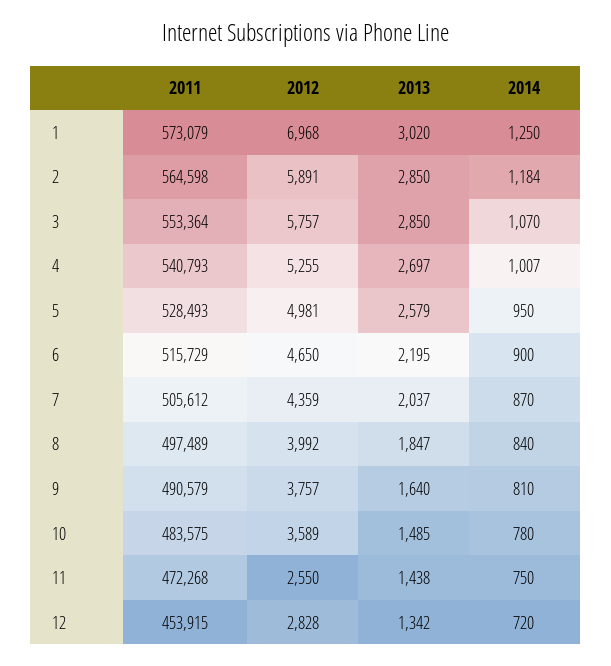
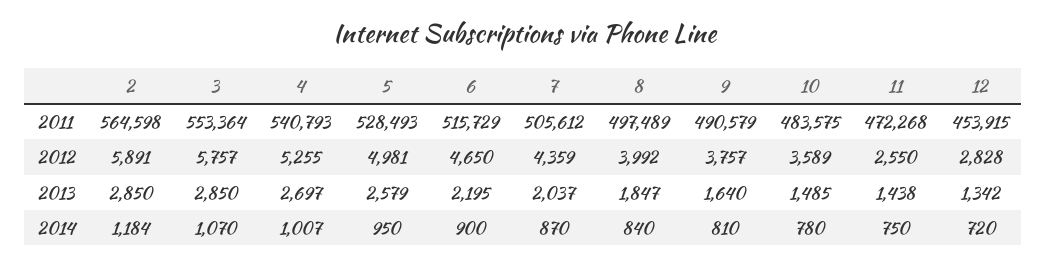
2011, 1: 573079 -> none
2012, 1: 6968 -> none
2013, 1: 3020 -> none
2014, 1: 1250 -> none

